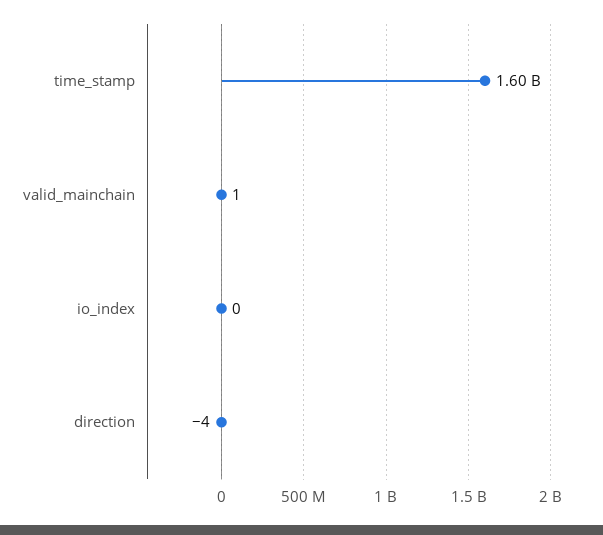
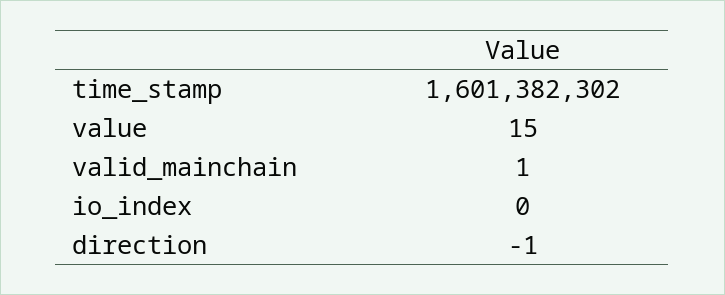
direction: -4 -> -1
value: none -> 15

